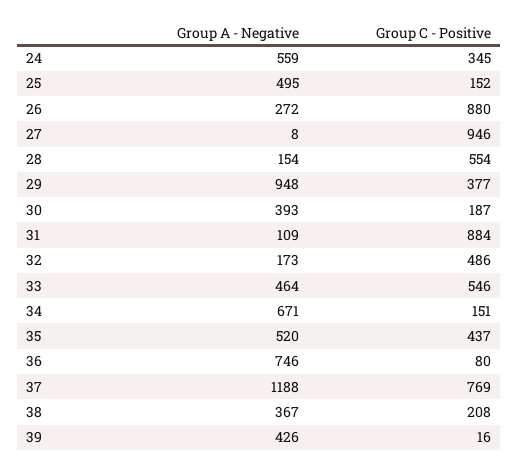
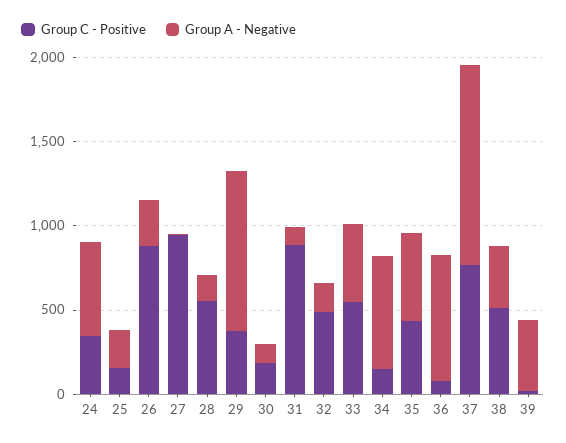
Group A - Negative, 25: 495 -> 200
Group A - Negative, 30: 393 -> 100
Group C - Positive, 38: 208 -> 500

